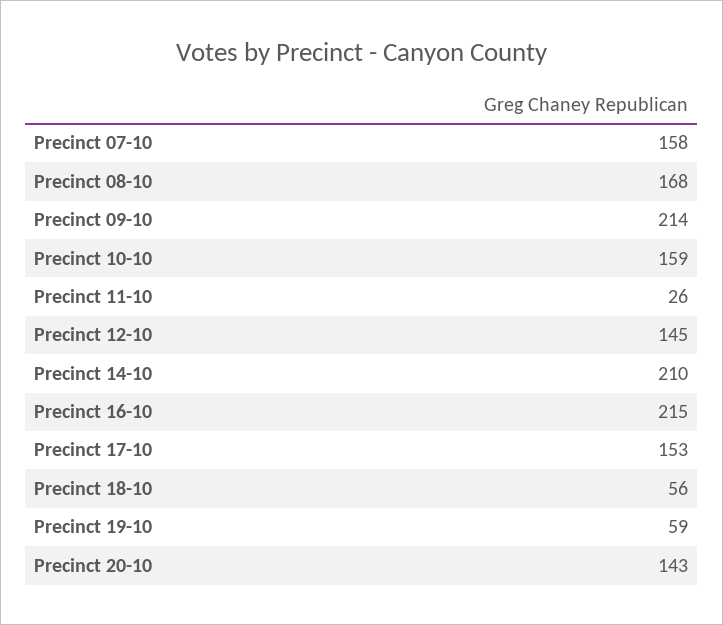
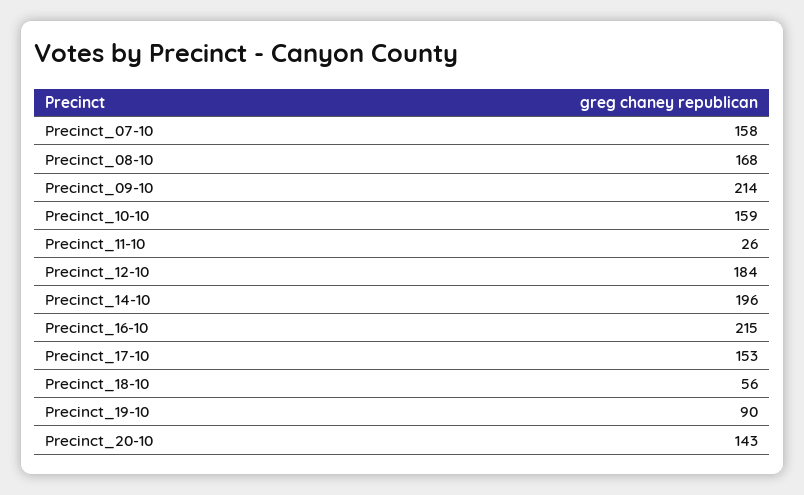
Precinct 12-10: 145 -> 184
Precinct 14-10: 210 -> 196
Precinct 19-10: 59 -> 90

